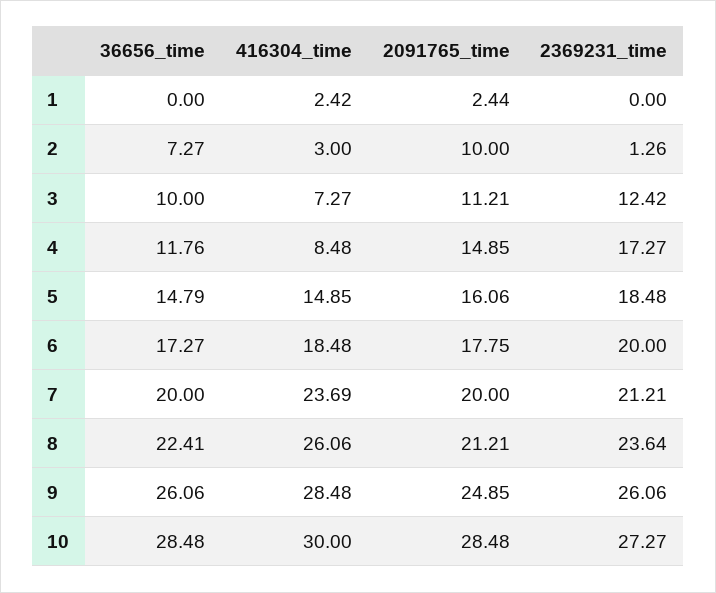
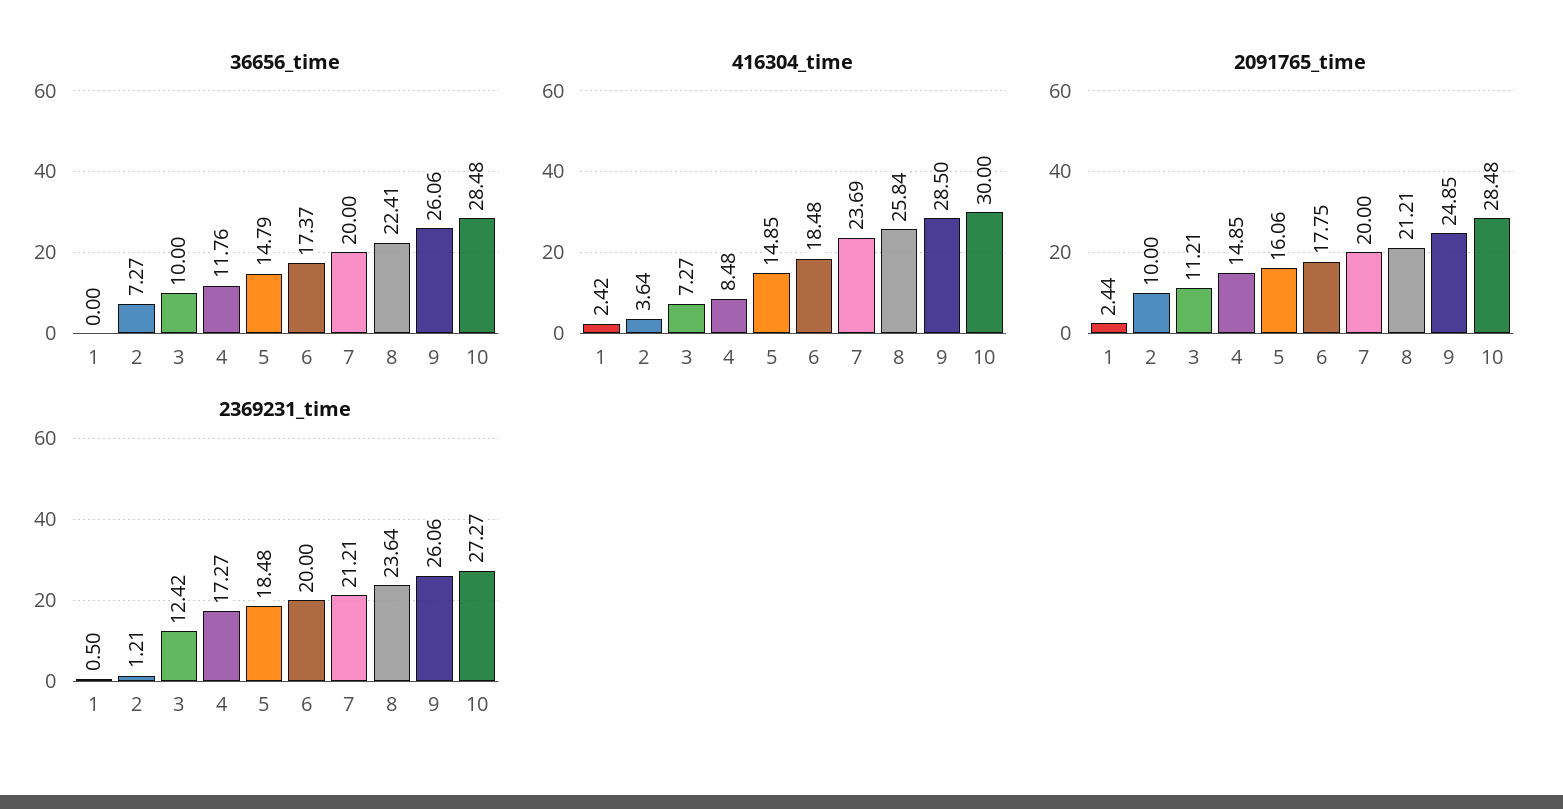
2369231_time, 1: 0 -> 0.5
416304_time, 2: 3 -> 3.64
2369231_time, 2: 1.26 -> 1.21
36656_time, 6: 17.27 -> 17.37
416304_time, 8: 26.06 -> 25.84
416304_time, 9: 28.48 -> 28.5

